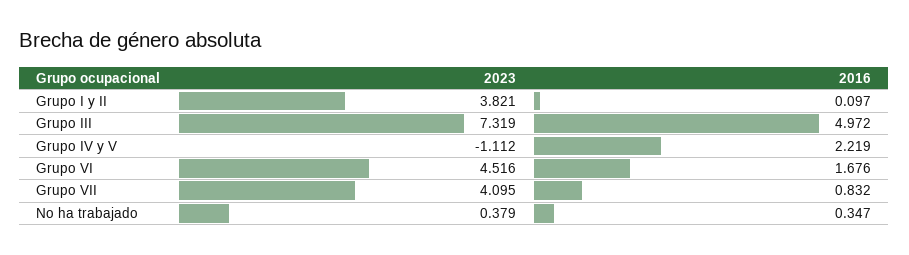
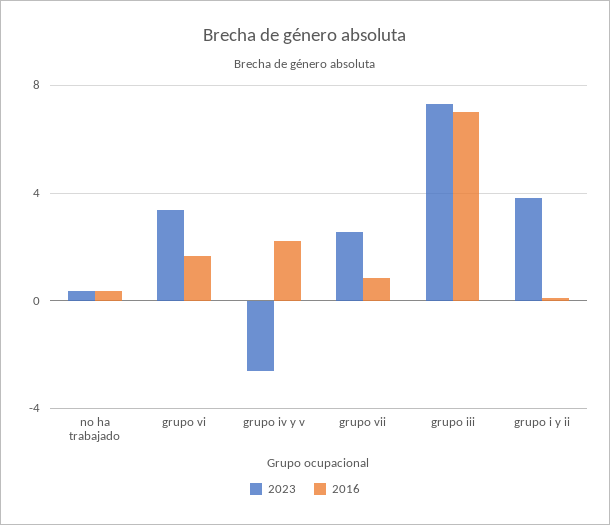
2016, Grupo III: 4.972 -> 7
2023, Grupo IV y V: -1.112 -> -2.5
2023, Grupo VI: 4.516 -> 3.5
2023, Grupo VII: 4.095 -> 2.5

